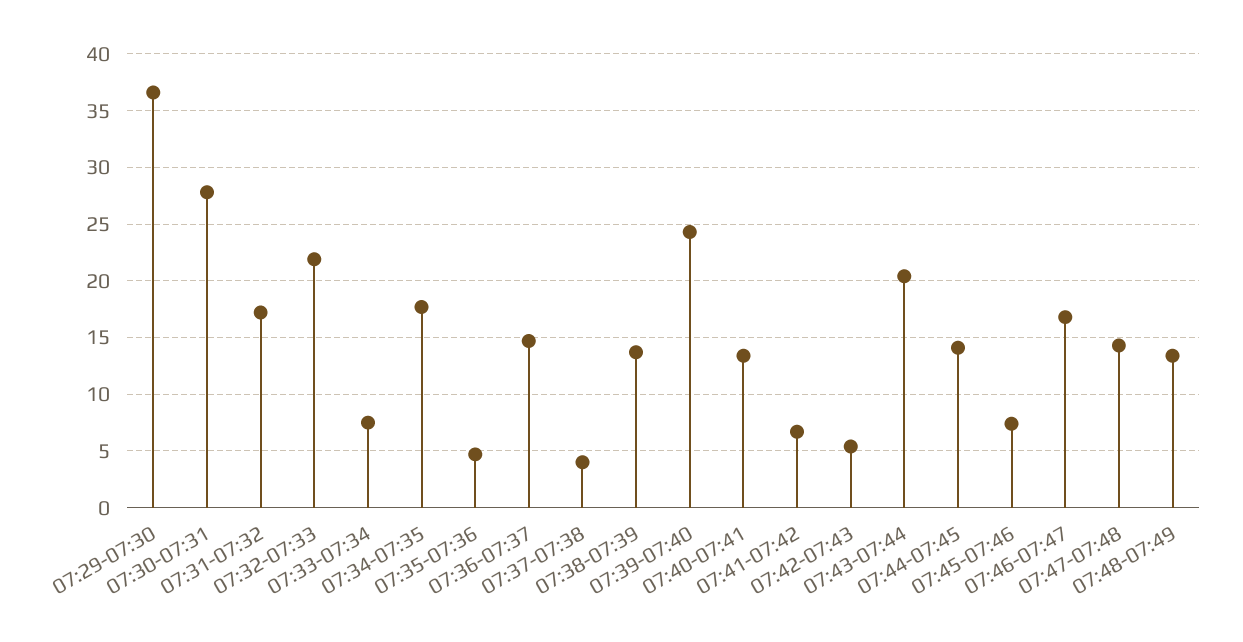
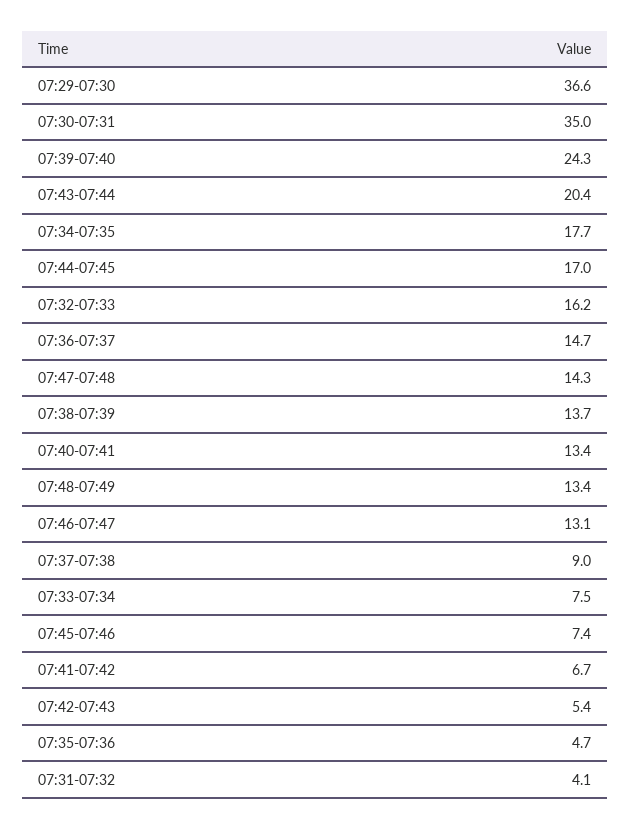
07:30-07:31: 28 -> 35
07:31-07:32: 17 -> 4.1
07:32-07:33: 22 -> 16.2
07:37-07:38: 4 -> 9
07:44-07:45: 14 -> 17
07:46-07:47: 17 -> 13.1

